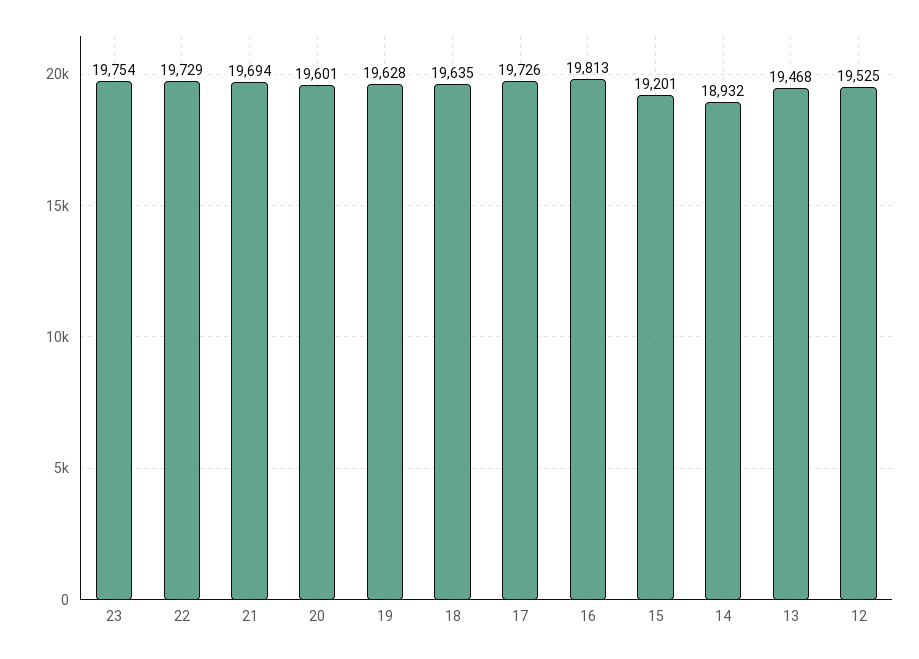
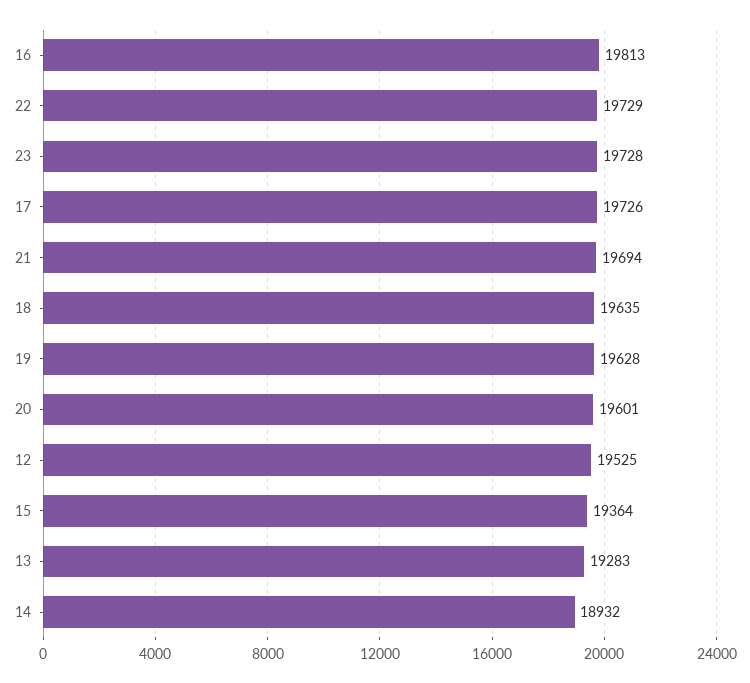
23: 19754 -> 19728
15: 19201 -> 19364
13: 19468 -> 19283

